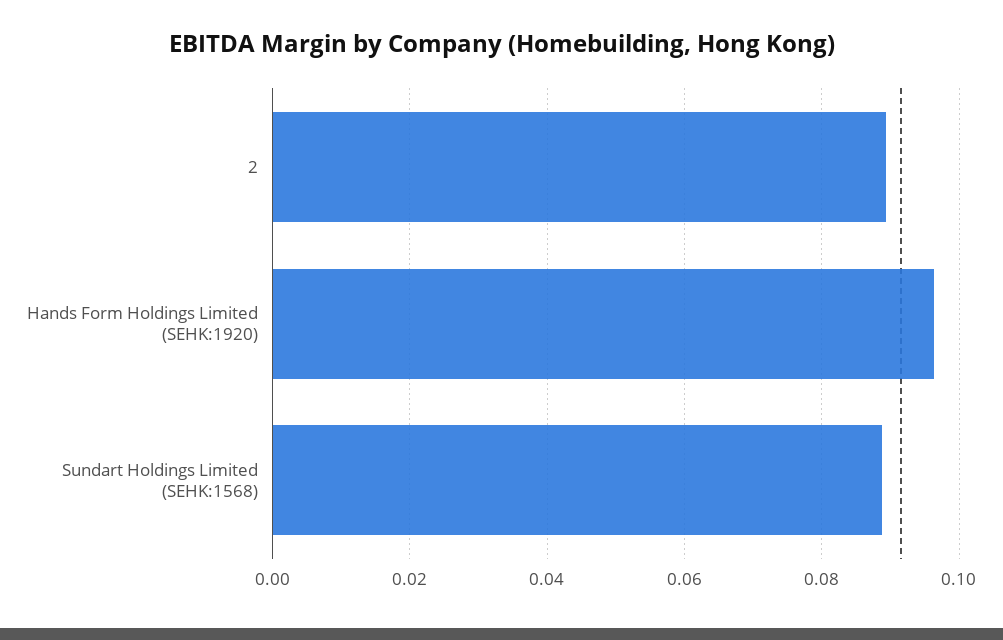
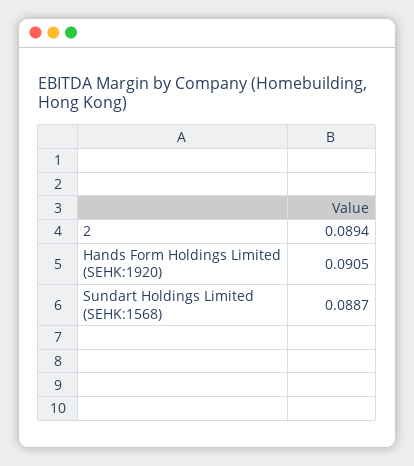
Hands Form Holdings Limited (SEHK:1920): 0.096 -> 0.0905

